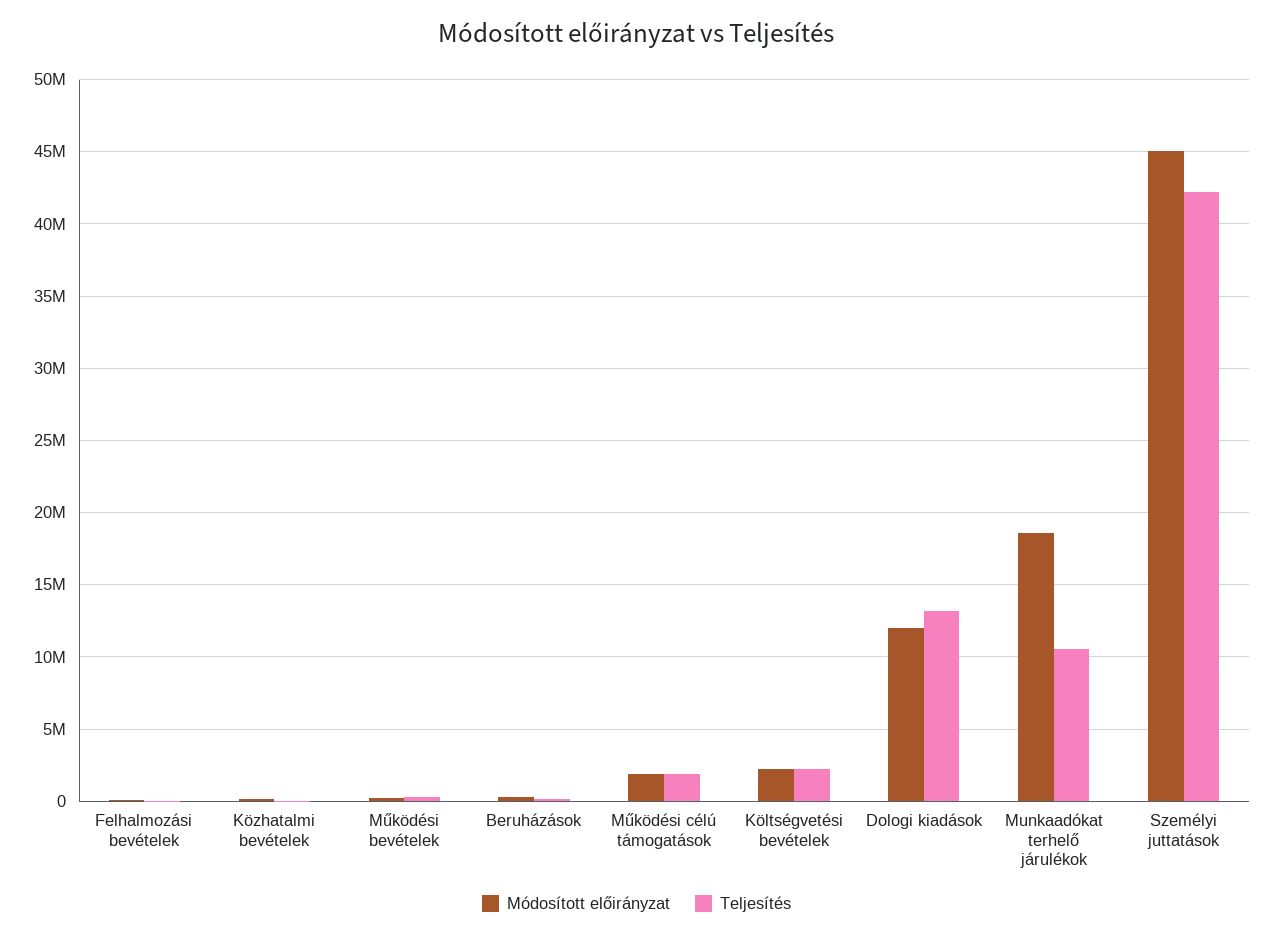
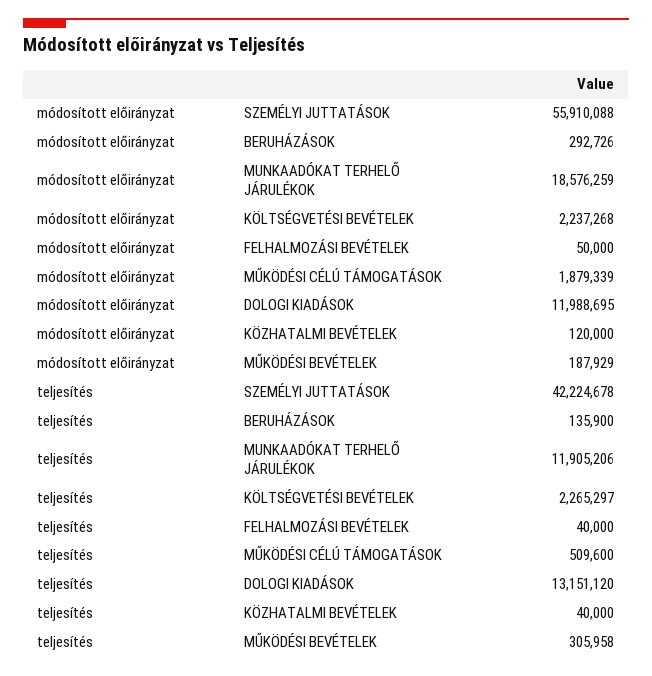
Teljesítés, Működési célú támogatások: 2000000 -> 509600
Teljesítés, Munkaadókat terhelő járulékok: 10500000 -> 11905206
Módosított előirányzat, Személyi juttatások: 45000000 -> 55910088

